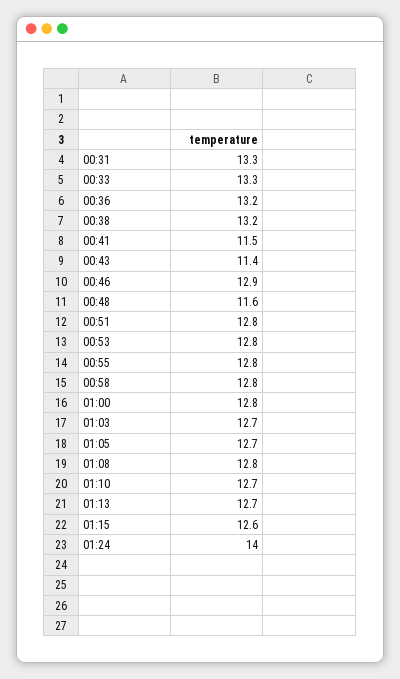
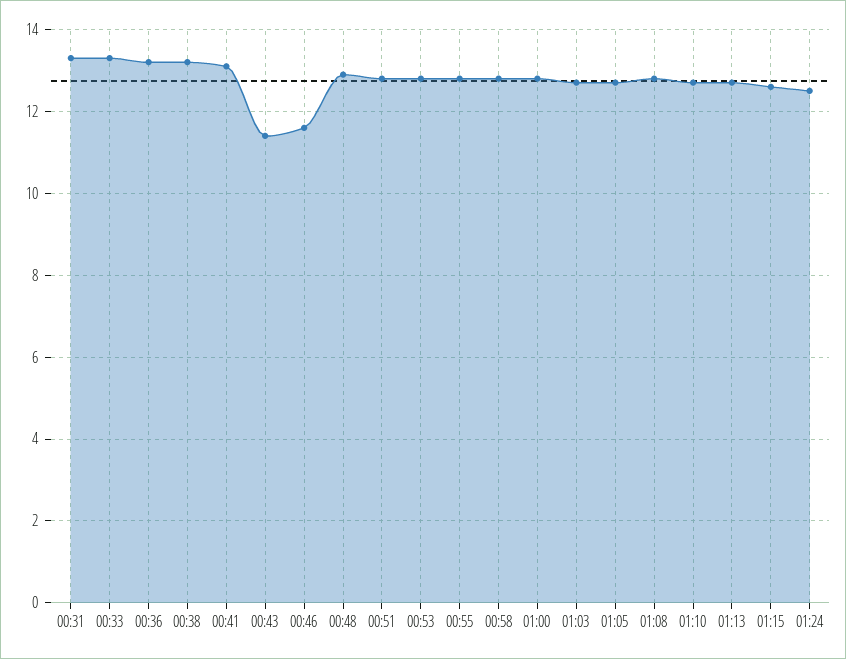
00:41: 11.5 -> 13
00:46: 12.9 -> 11.5
00:48: 11.6 -> 13
01:24: 14 -> 12.5

